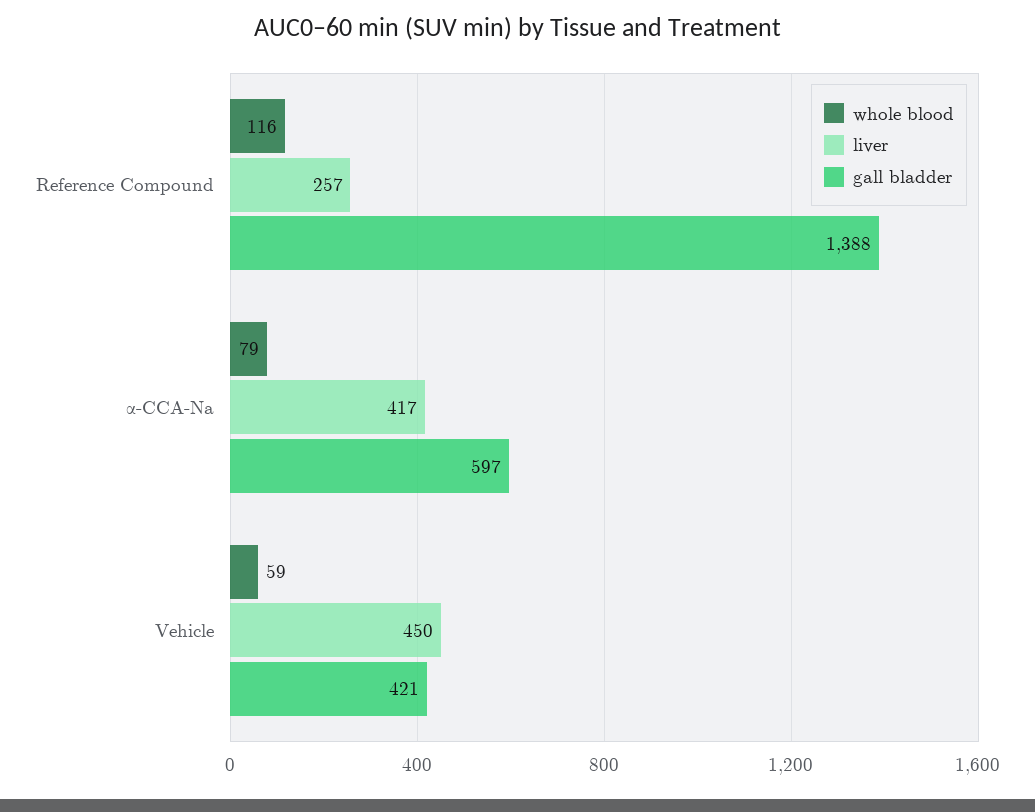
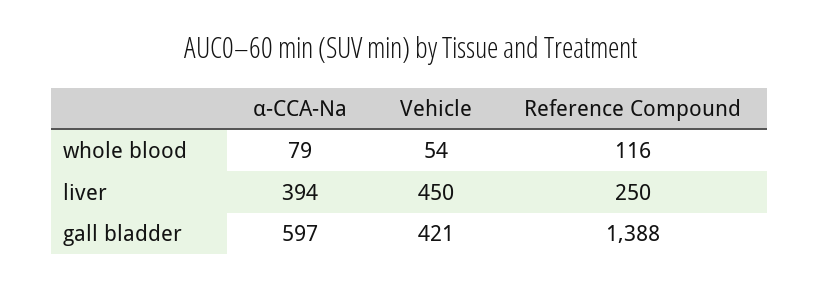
liver, Reference Compound: 257 -> 250
liver, α-CCA-Na: 417 -> 394
whole blood, Vehicle: 59 -> 54

